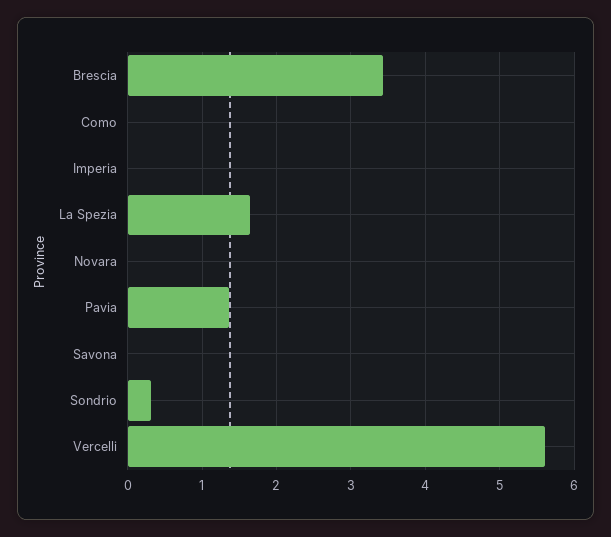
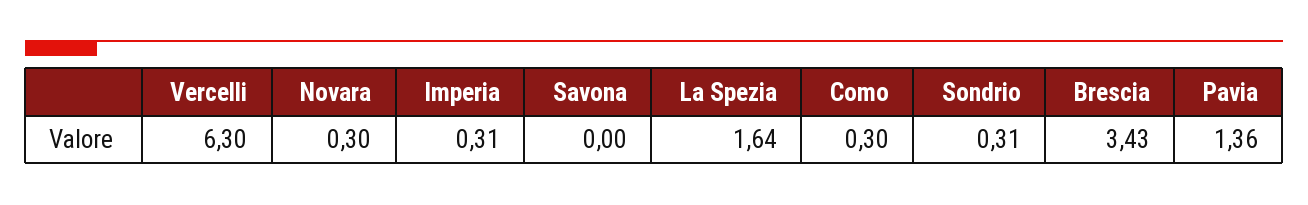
Como: 0 -> 0.3
Imperia: 0 -> 0.31
Novara: 0 -> 0.3
Vercelli: 5.6 -> 6.3

